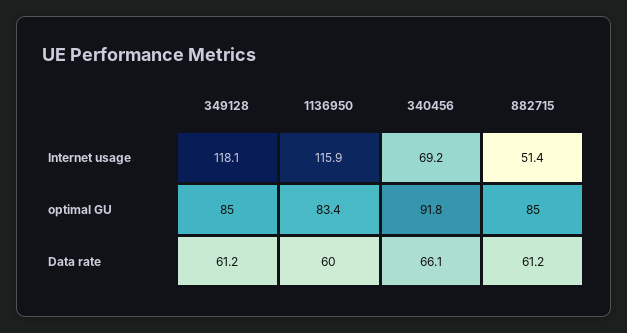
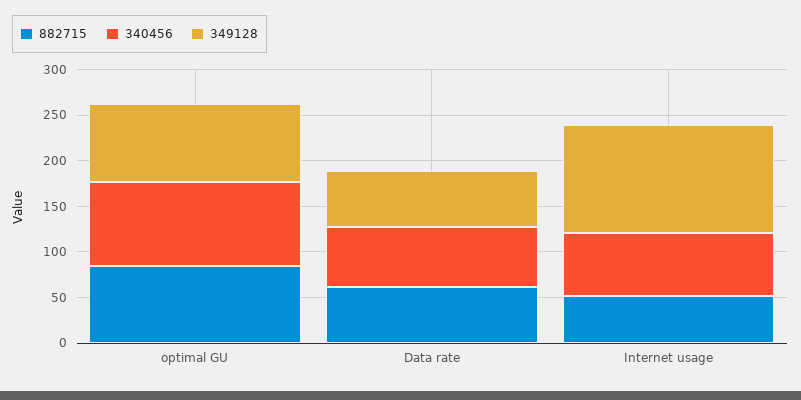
1136950, Internet usage: 115.9 -> none
1136950, optimal GU: 83.4 -> none
1136950, Data rate: 60 -> none

